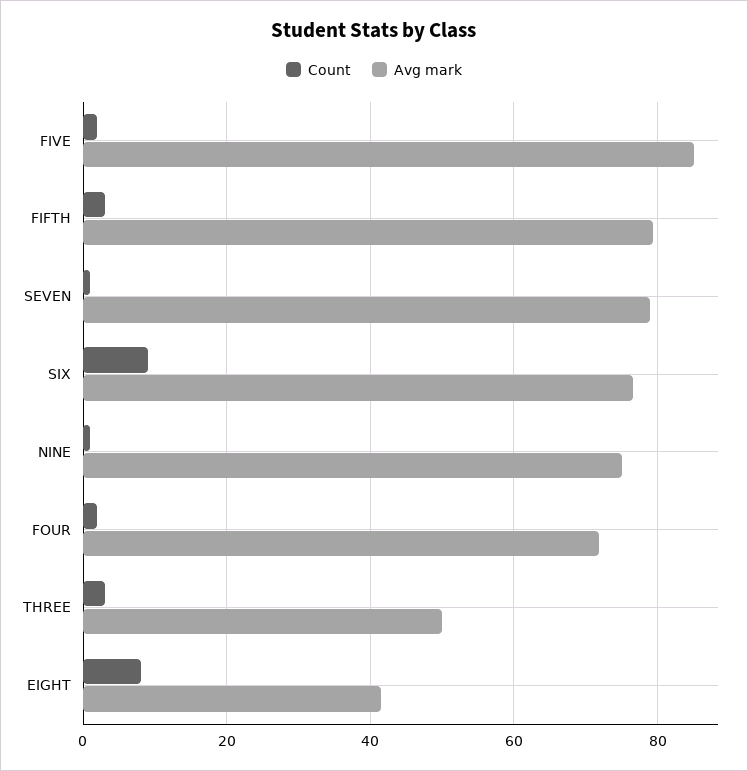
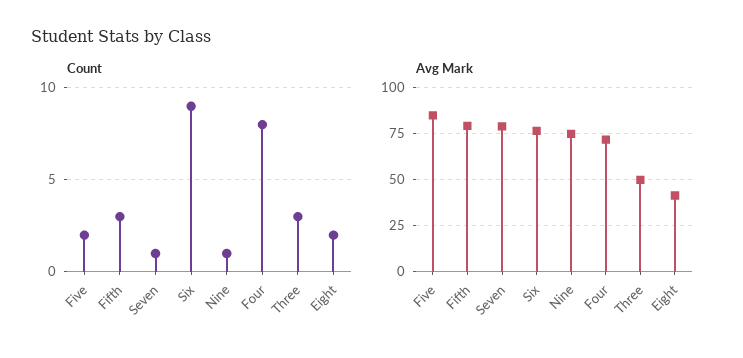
Count, FOUR: 2 -> 8
Count, EIGHT: 8 -> 2

